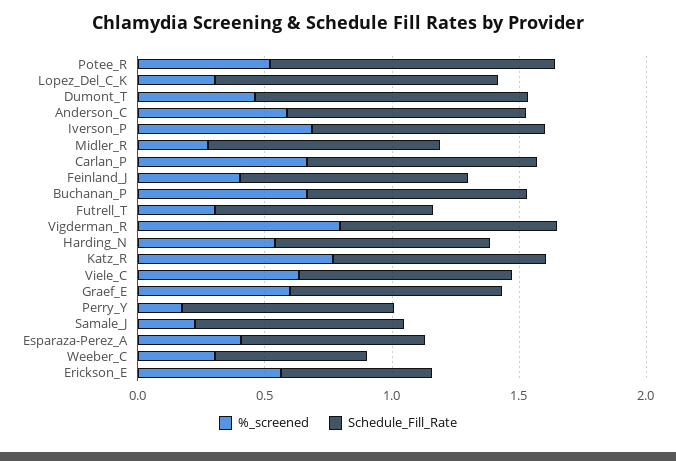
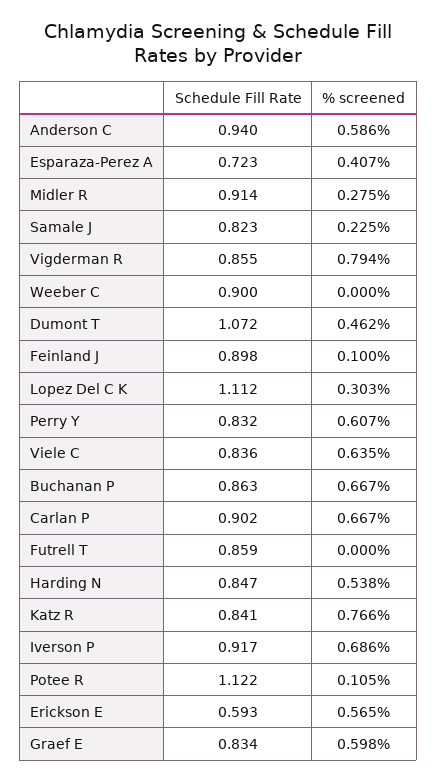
%_screened, Potee_R: 0.5 -> 0.105
%_screened, Feinland_J: 0.4 -> 0.1
%_screened, Futrell_T: 0.3 -> 0
%_screened, Perry_Y: 0.2 -> 0.607
%_screened, Weeber_C: 0.3 -> 0
Schedule_Fill_Rate, Weeber_C: 0.6 -> 0.9

